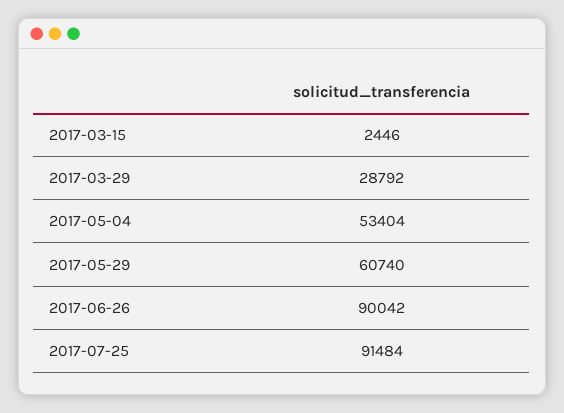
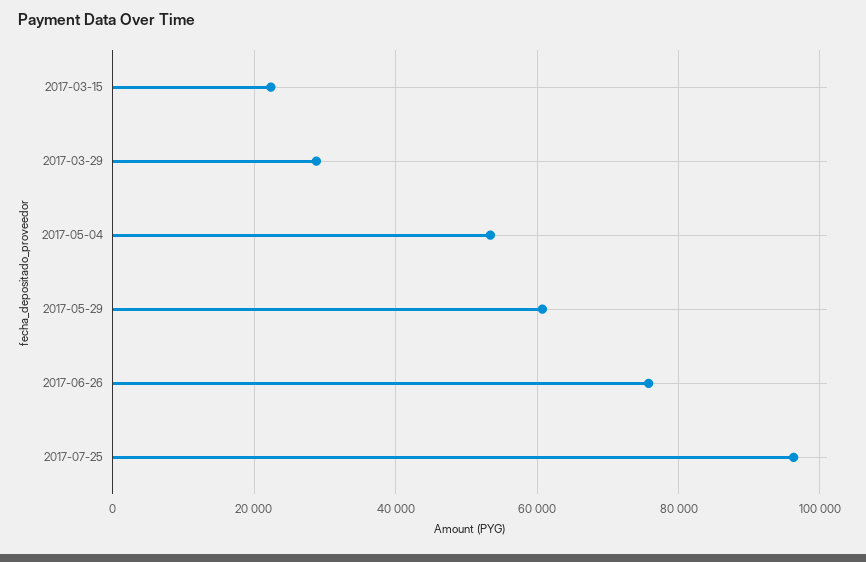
2017-03-15: 2446 -> 22000
2017-06-26: 90042 -> 76000
2017-07-25: 91484 -> 96000

